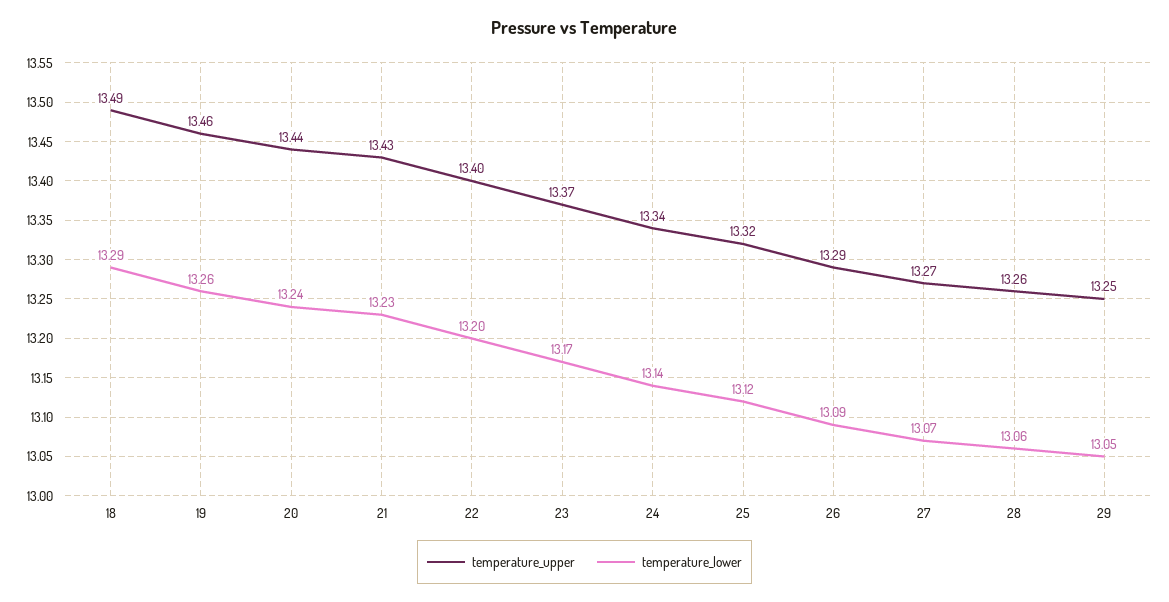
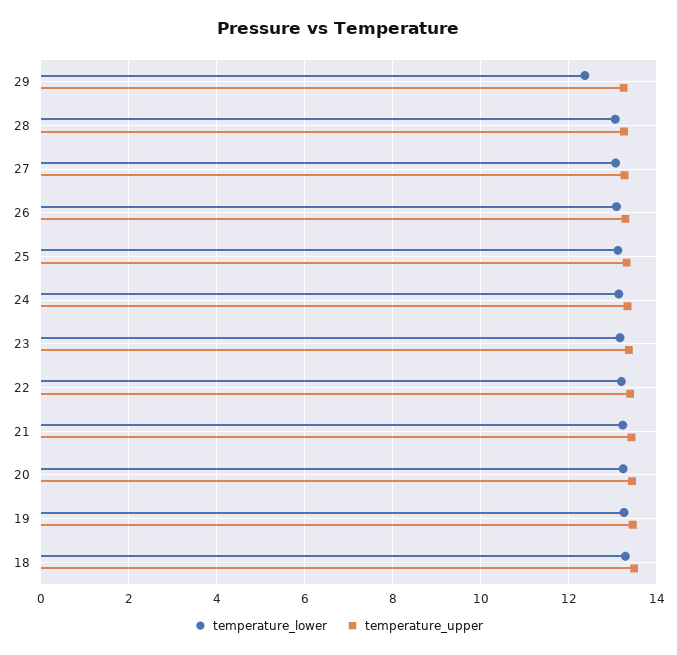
temperature_lower, 29: 13.05 -> 12.4

